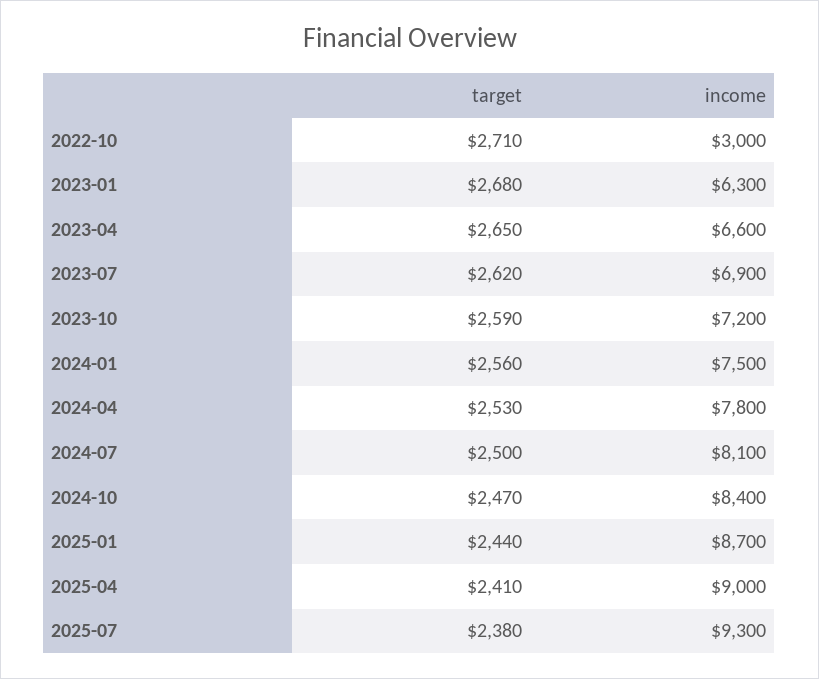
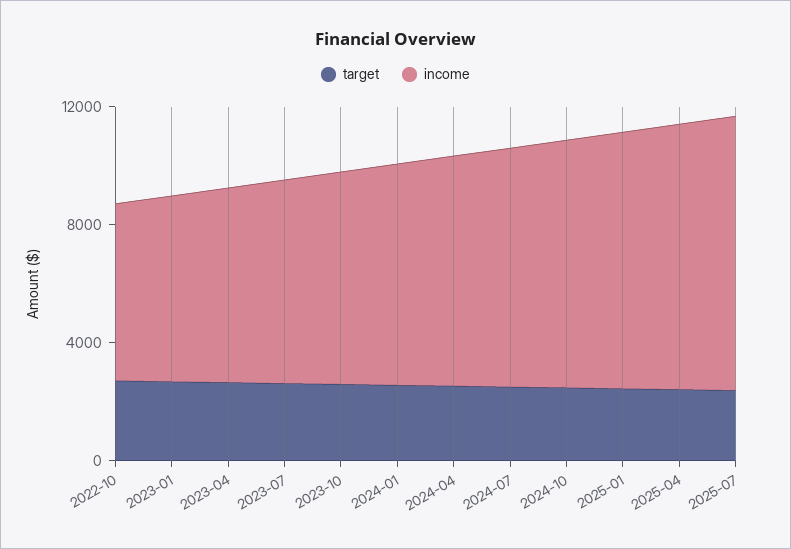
income, 2022-10: 3000 -> 6000

